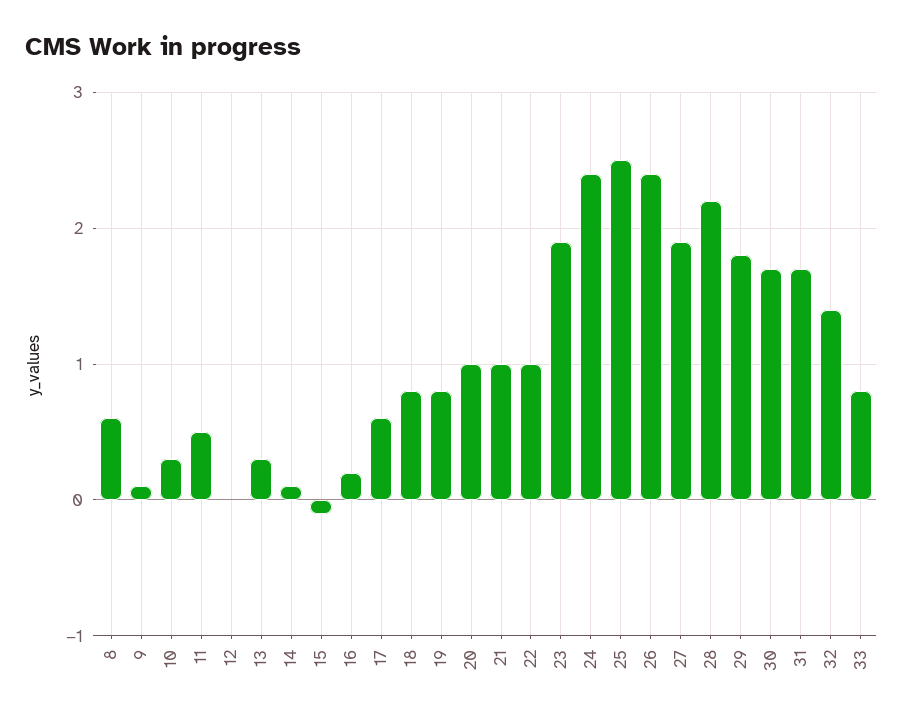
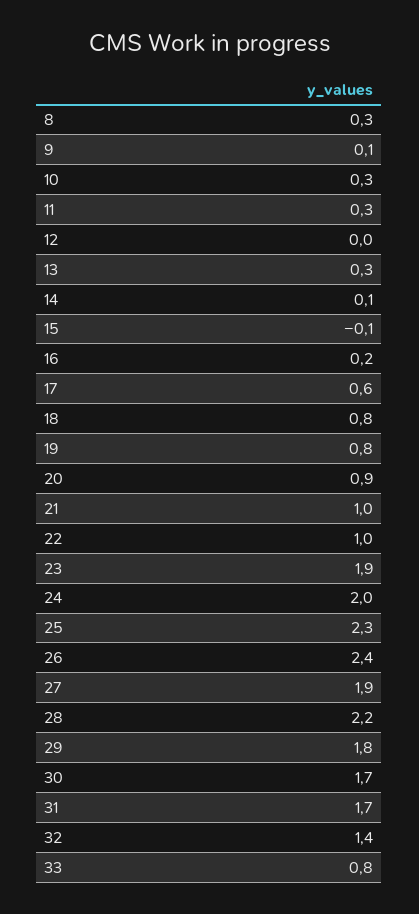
8: 0.6 -> 0.3
11: 0.5 -> 0.3
20: 1 -> 0.9
24: 2.4 -> 2
25: 2.5 -> 2.3

